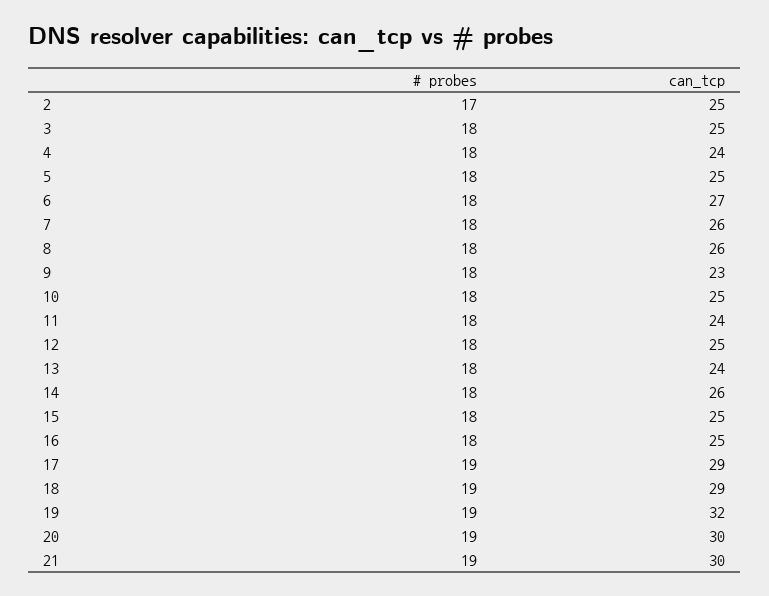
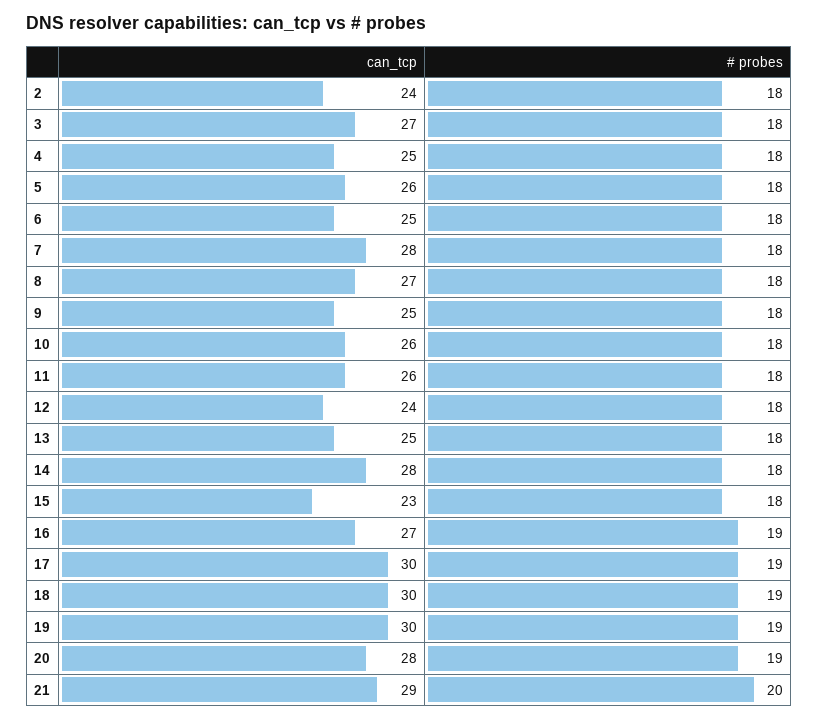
# probes, 2: 17 -> 18
can_tcp, 2: 25 -> 24
can_tcp, 3: 25 -> 27
can_tcp, 4: 24 -> 25
can_tcp, 5: 25 -> 26
can_tcp, 6: 27 -> 25
can_tcp, 7: 26 -> 28
can_tcp, 8: 26 -> 27
can_tcp, 9: 23 -> 25
can_tcp, 10: 25 -> 26
can_tcp, 11: 24 -> 26
can_tcp, 12: 25 -> 24
can_tcp, 13: 24 -> 25
can_tcp, 14: 26 -> 28
can_tcp, 15: 25 -> 23
# probes, 16: 18 -> 19
can_tcp, 16: 25 -> 27
can_tcp, 17: 29 -> 30
can_tcp, 18: 29 -> 30
can_tcp, 19: 32 -> 30
can_tcp, 20: 30 -> 28
# probes, 21: 19 -> 20
can_tcp, 21: 30 -> 29

